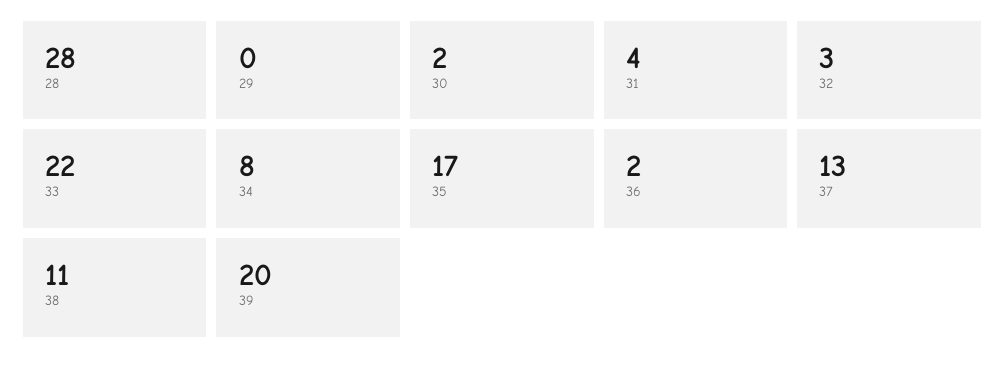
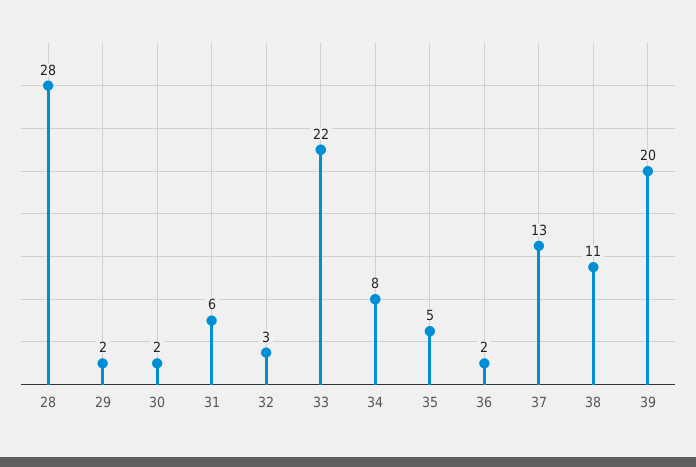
29: 0 -> 2
31: 4 -> 6
35: 17 -> 5

